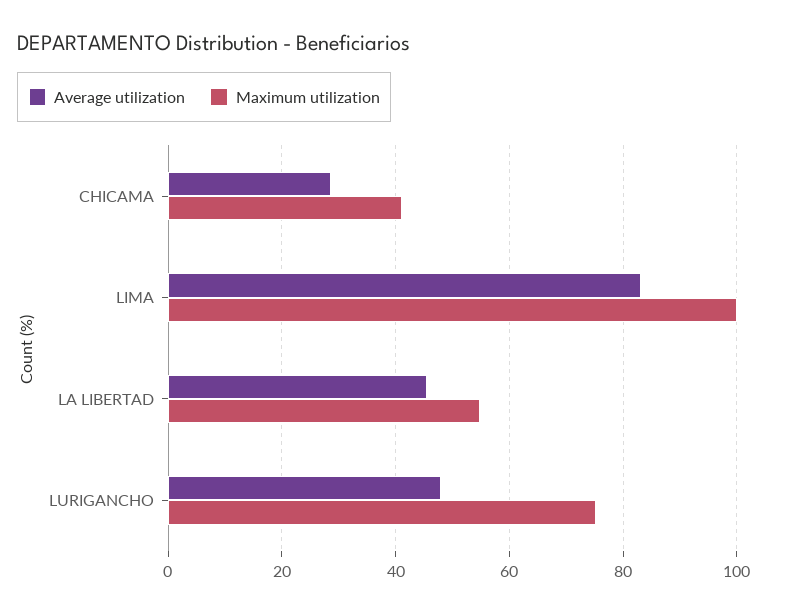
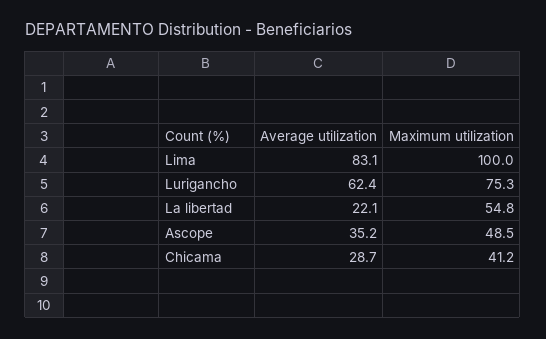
Average utilization, LA LIBERTAD: 46 -> 22.1
Average utilization, LURIGANCHO: 48 -> 62.4
Average utilization, Ascope: none -> 35.2
Maximum utilization, Ascope: none -> 48.5

